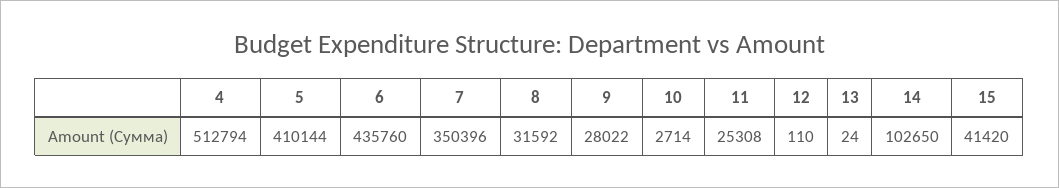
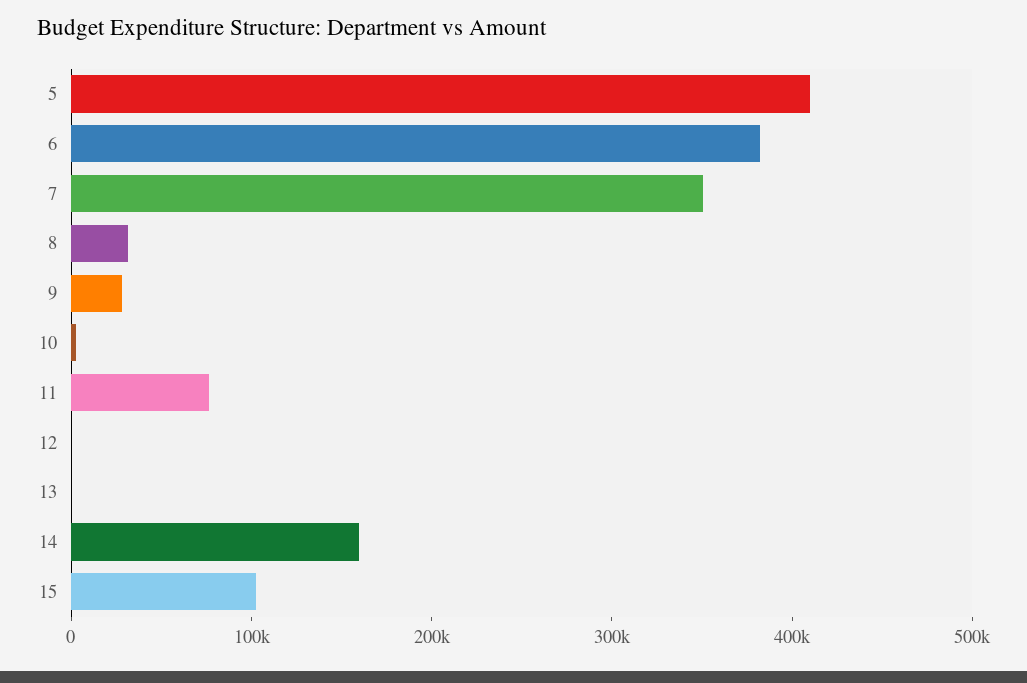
4: 512794 -> none
6: 435760 -> 380000
11: 25308 -> 80000
14: 102650 -> 160000
15: 41420 -> 100000

